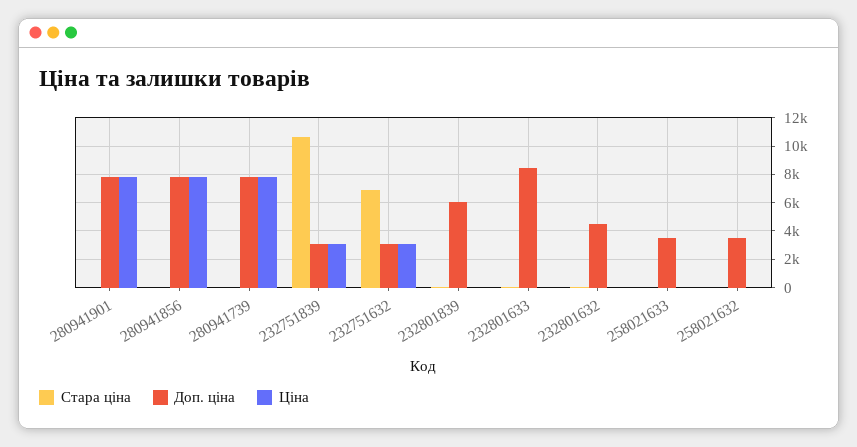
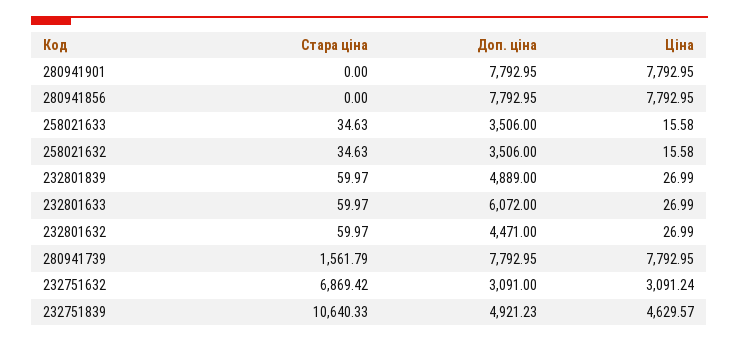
Стара ціна, 280941739: 0 -> 1561.79
Доп. ціна, 232751839: 3000 -> 4921.23
Ціна, 232751839: 3000 -> 4629.57
Доп. ціна, 232801839: 6000 -> 4889
Доп. ціна, 232801633: 8500 -> 6072

